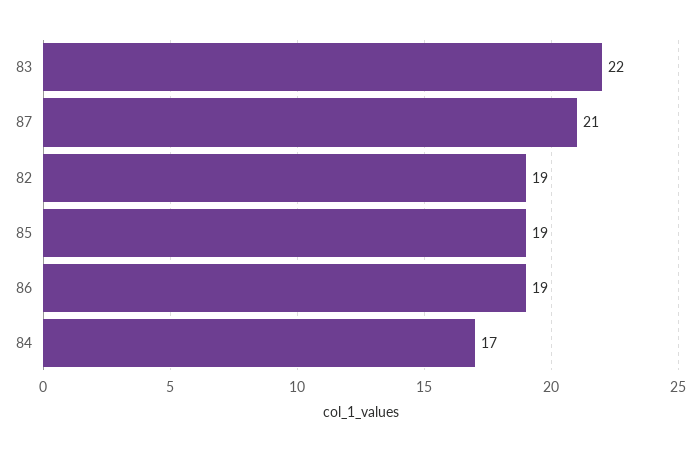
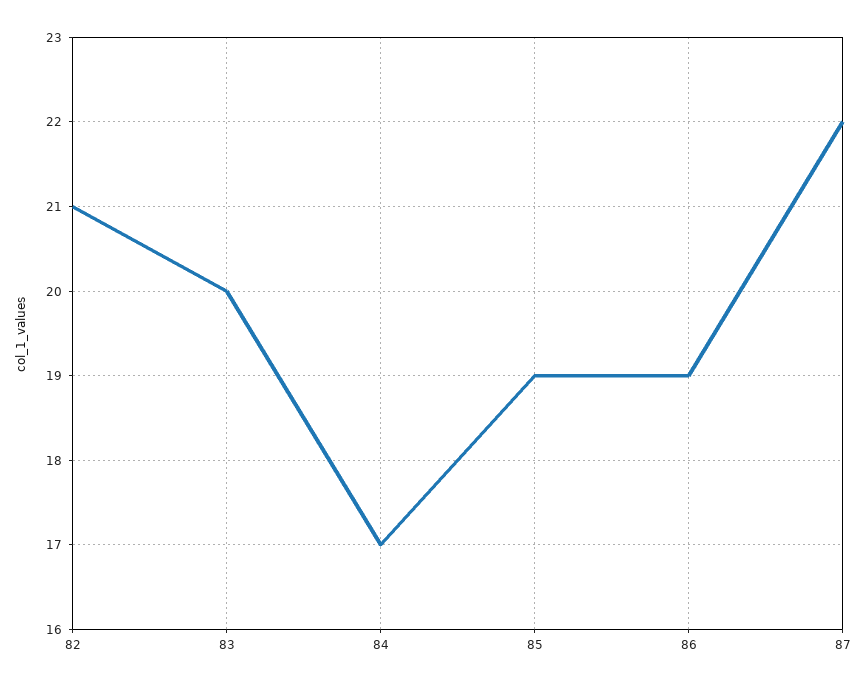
83: 22 -> 20
87: 21 -> 22
82: 19 -> 21

